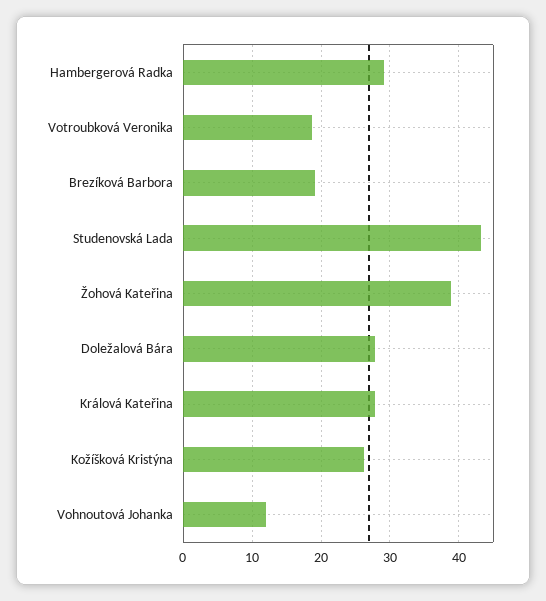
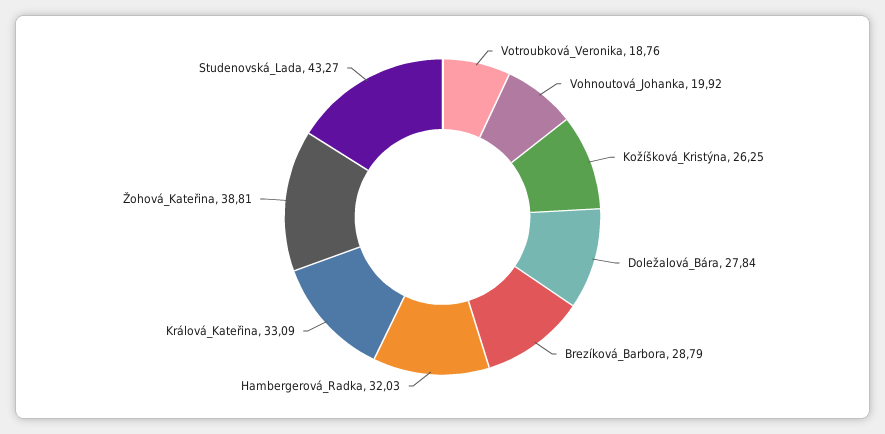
Hambergerová Radka: 29 -> 32.03
Brezíková Barbora: 19 -> 28.79
Králová Kateřina: 28 -> 33.09
Vohnoutová Johanka: 12 -> 19.92

